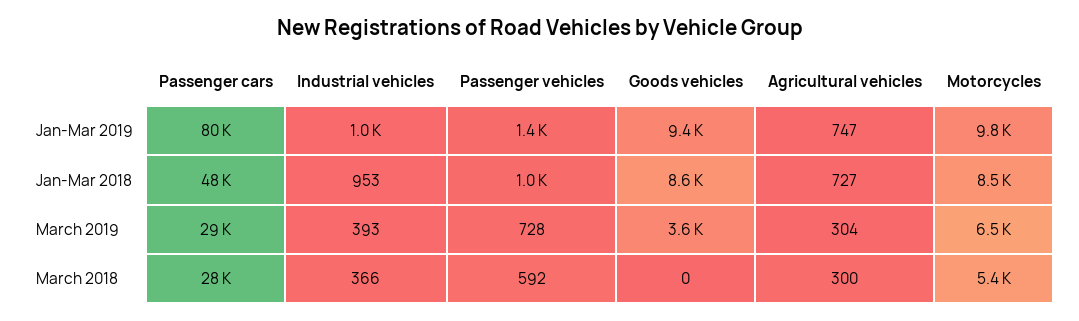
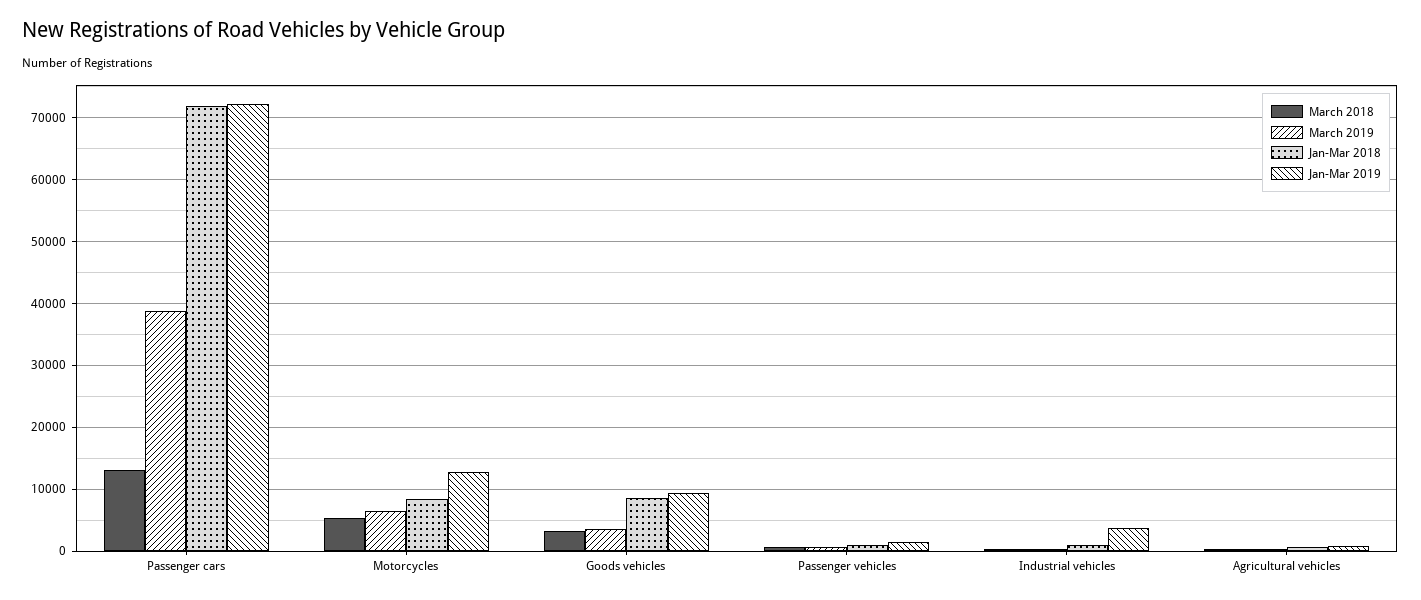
Jan-Mar 2019, Passenger cars: 80000 -> 72000
Jan-Mar 2019, Industrial vehicles: 1000 -> 4000
Jan-Mar 2019, Motorcycles: 9800 -> 13000
Jan-Mar 2018, Passenger cars: 48000 -> 72000
March 2019, Passenger cars: 29000 -> 39000
March 2018, Passenger cars: 28000 -> 13000
March 2018, Goods vehicles: 0 -> 3000

